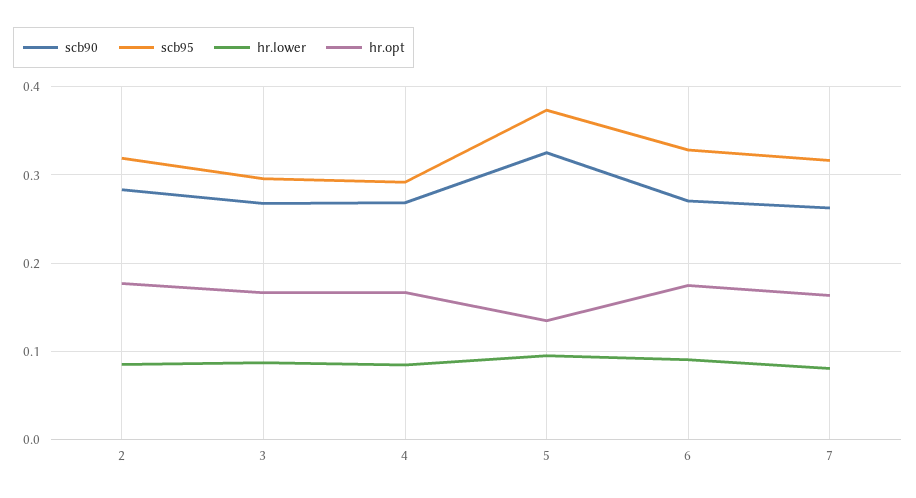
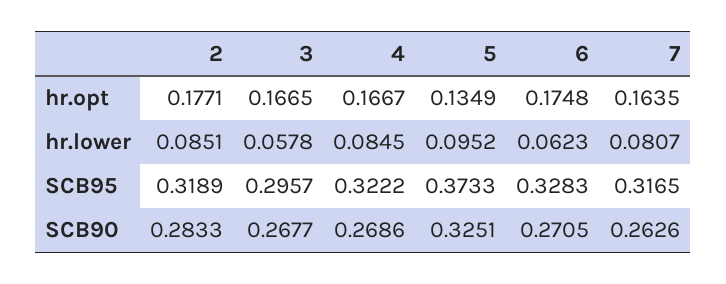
hr.lower, 3: 0.09 -> 0.0578
scb95, 4: 0.29 -> 0.3222
hr.lower, 6: 0.09 -> 0.0623

